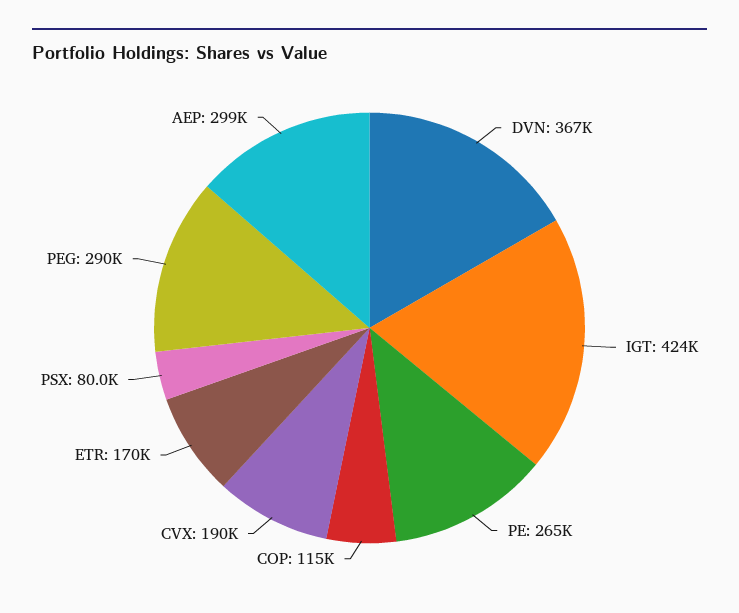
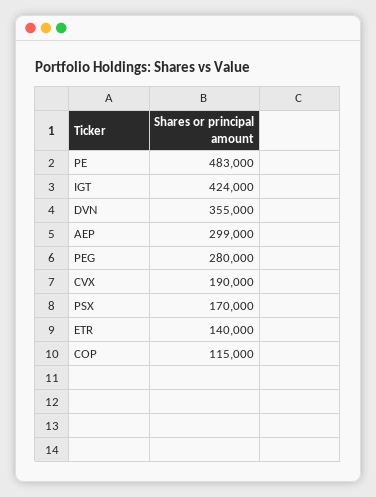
DVN: 367000 -> 355000
PE: 265000 -> 483000
ETR: 170000 -> 140000
PSX: 80000 -> 170000
PEG: 290000 -> 280000

